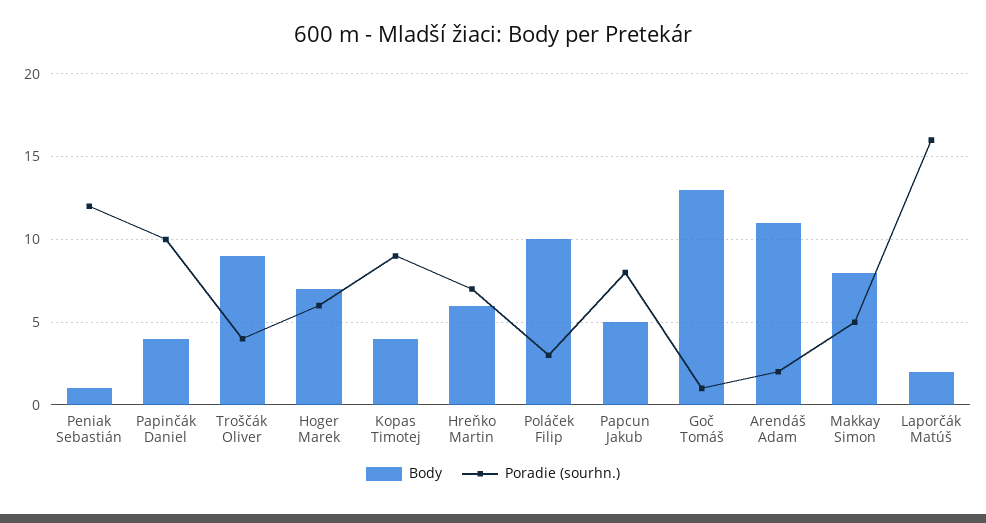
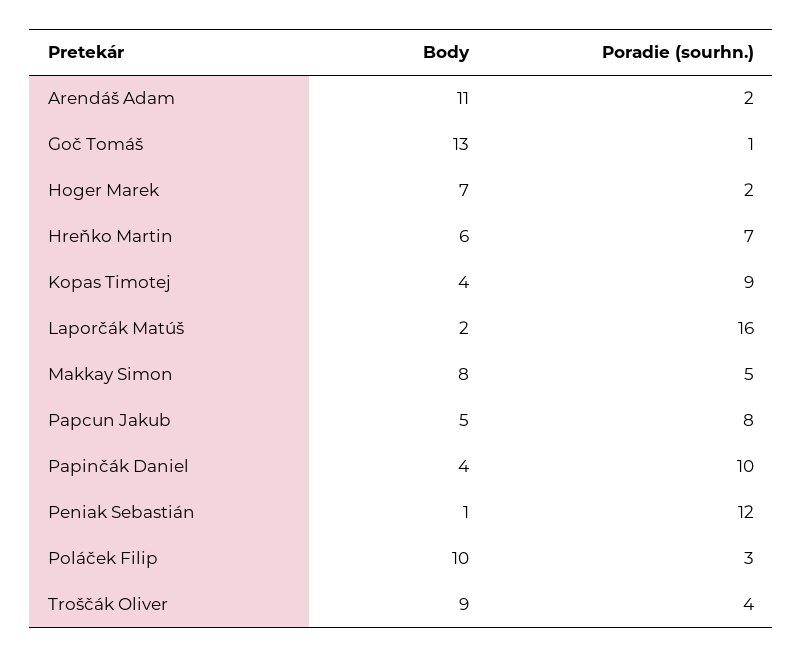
Poradie (sourhn.), Hoger Marek: 6 -> 2

